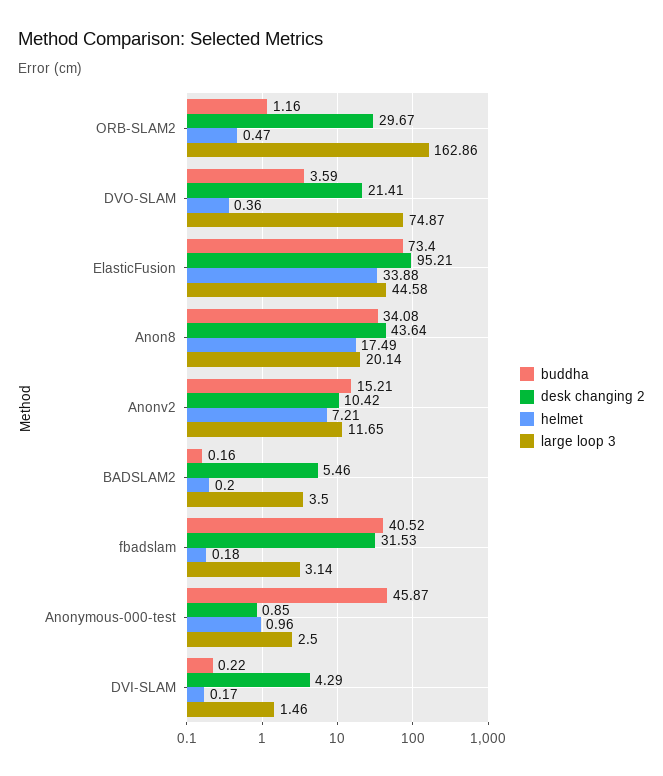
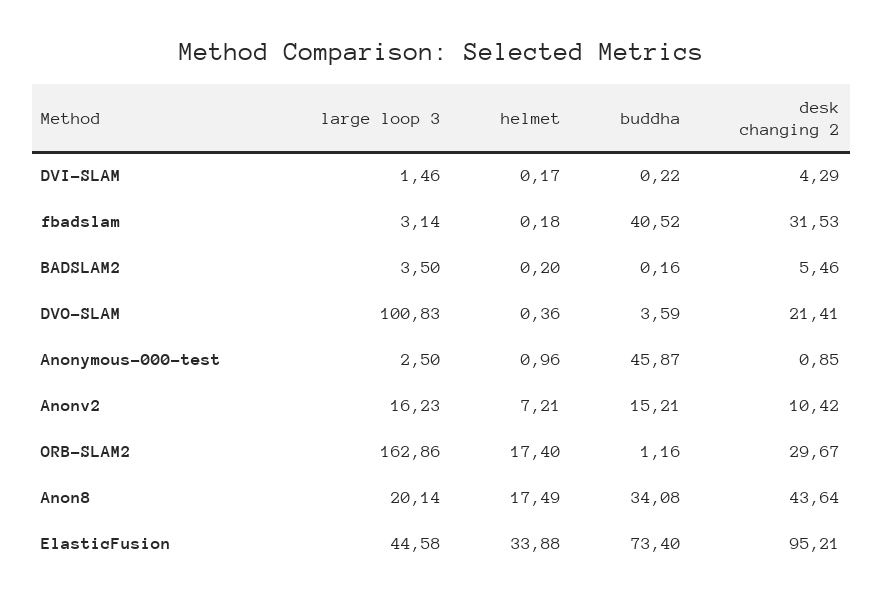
helmet, ORB-SLAM2: 0.47 -> 17.4
large loop 3, DVO-SLAM: 74.87 -> 100.83
large loop 3, Anonv2: 11.65 -> 16.23

